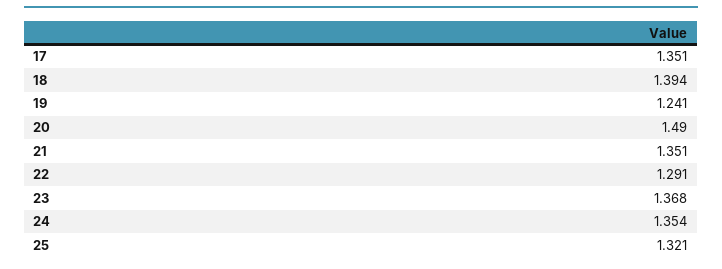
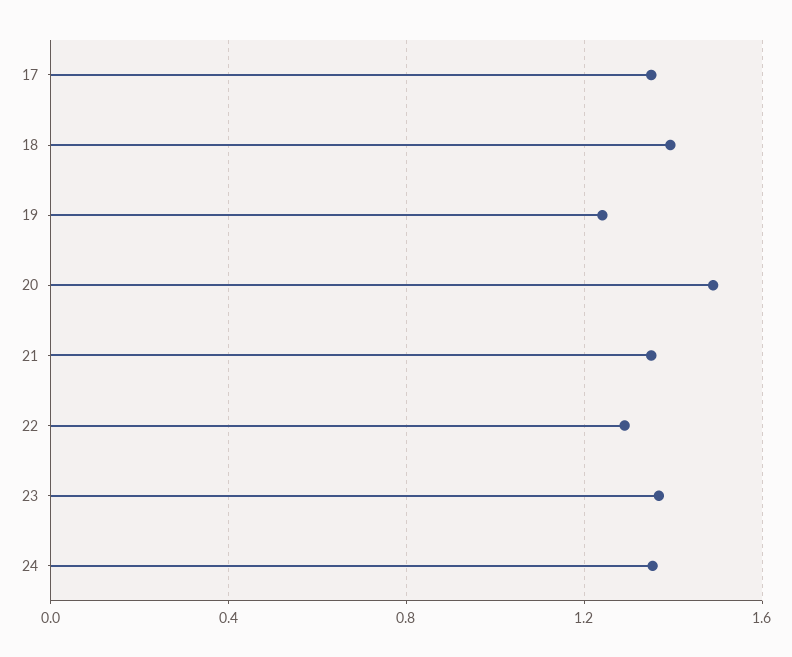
25: 1.321 -> none

